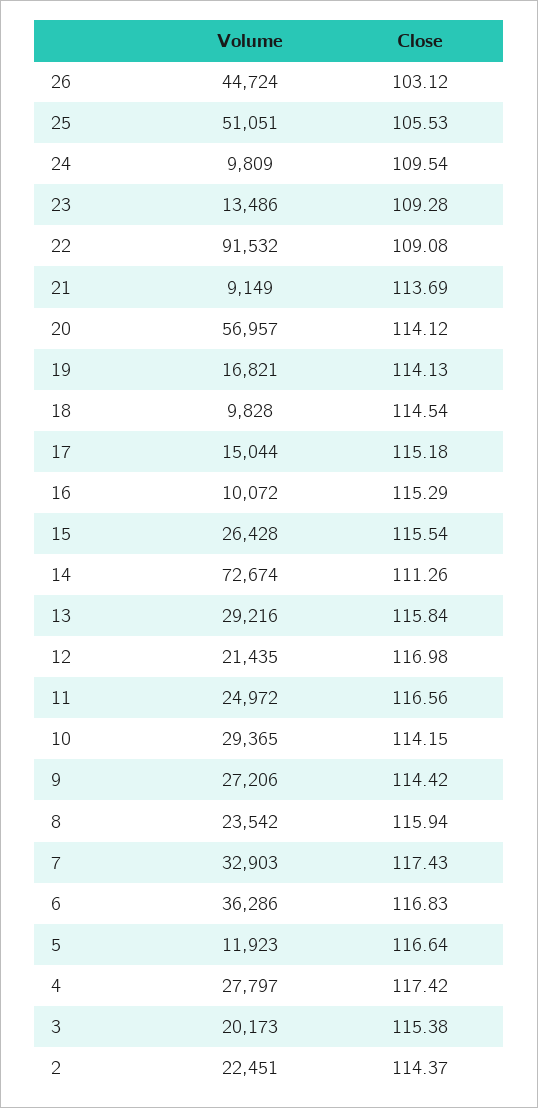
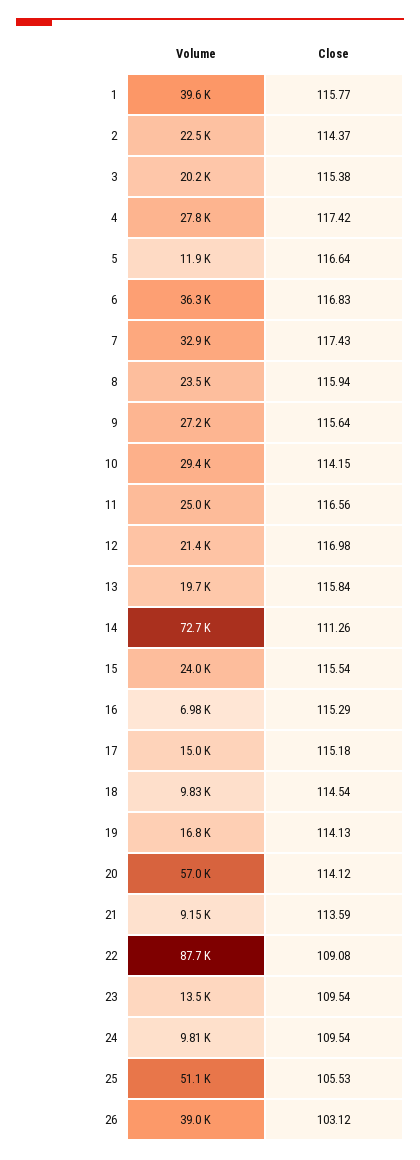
Volume, 26: 44724 -> 39000
Close, 23: 109.28 -> 109.54
Volume, 22: 91532 -> 87700
Close, 21: 113.69 -> 113.59
Volume, 16: 10072 -> 6980
Volume, 15: 26428 -> 24000
Volume, 13: 29216 -> 19700
Close, 9: 114.42 -> 115.64
Volume, 1: none -> 39600
Close, 1: none -> 115.77

